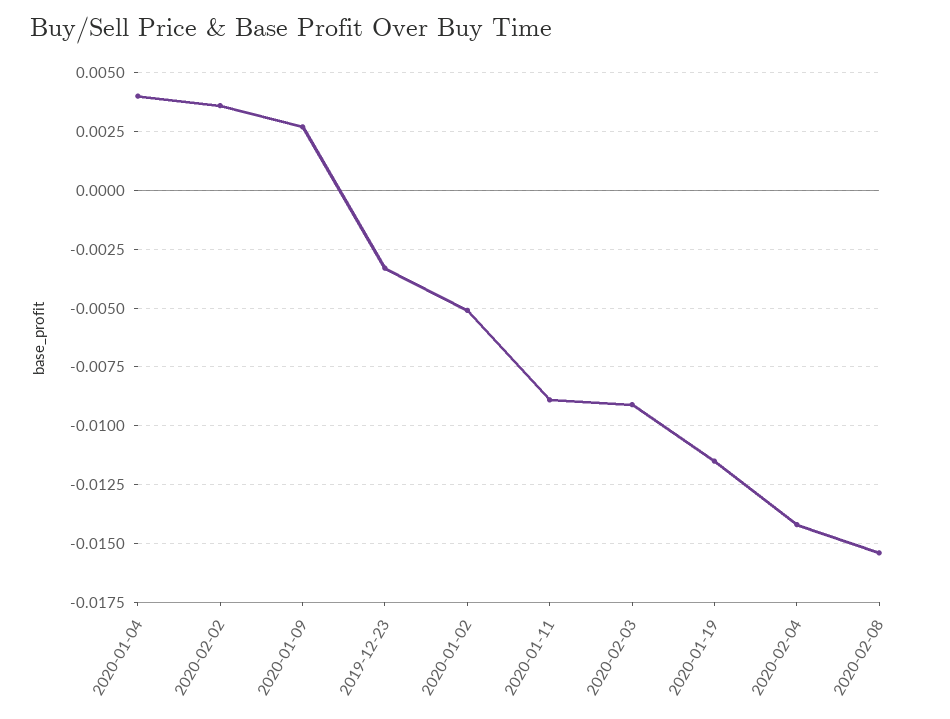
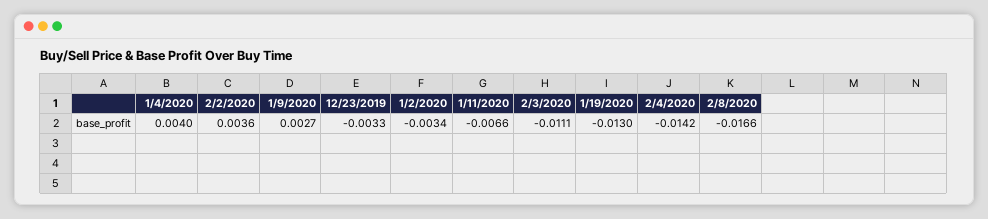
2020-01-02: -0.005 -> -0.0034
2020-01-11: -0.009 -> -0.0066
2020-02-03: -0.009 -> -0.0111
2020-01-19: -0.0115 -> -0.013
2020-02-08: -0.0155 -> -0.0166

